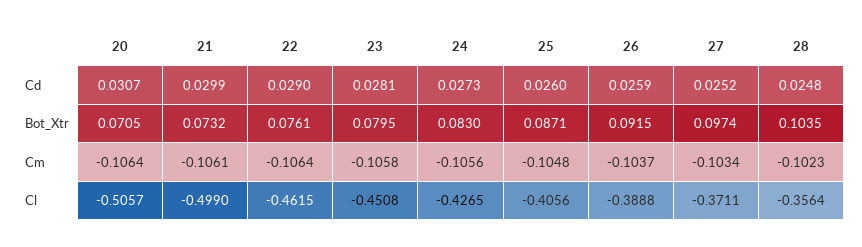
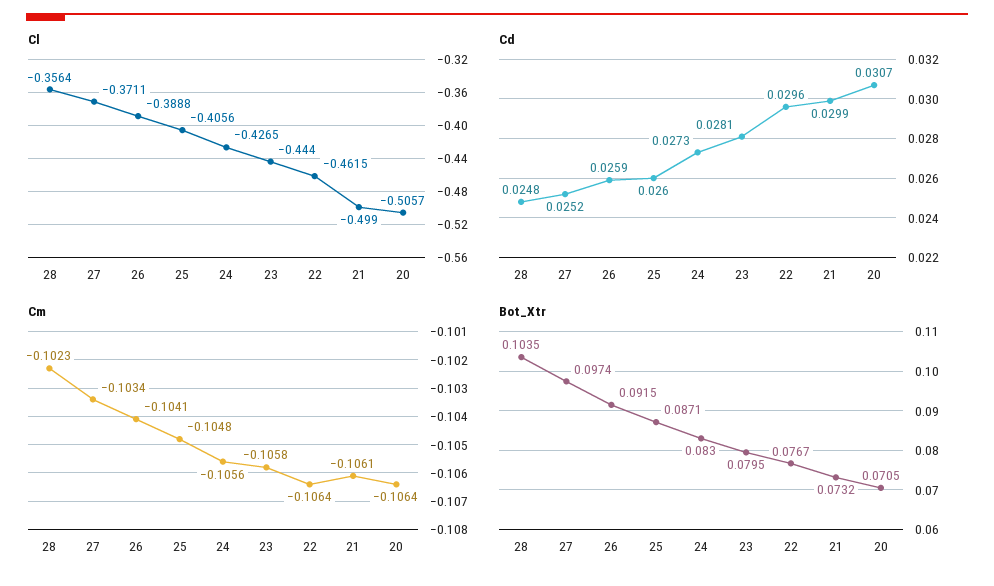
Cd, 22: 0.029 -> 0.0296
Bot_Xtr, 22: 0.0761 -> 0.0767
Cm, 26: -0.1037 -> -0.1041
Cl, 23: -0.4508 -> -0.444

